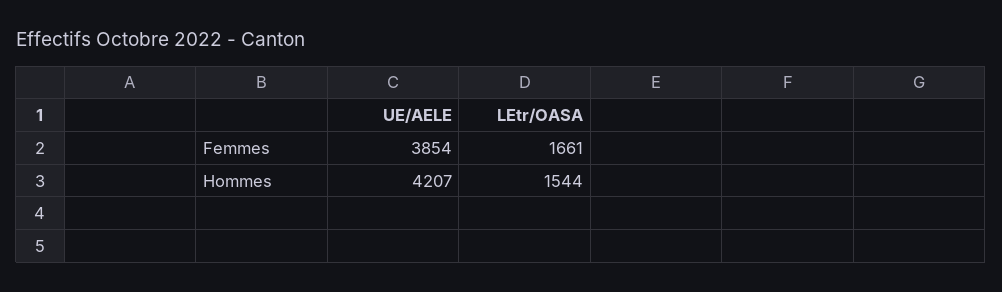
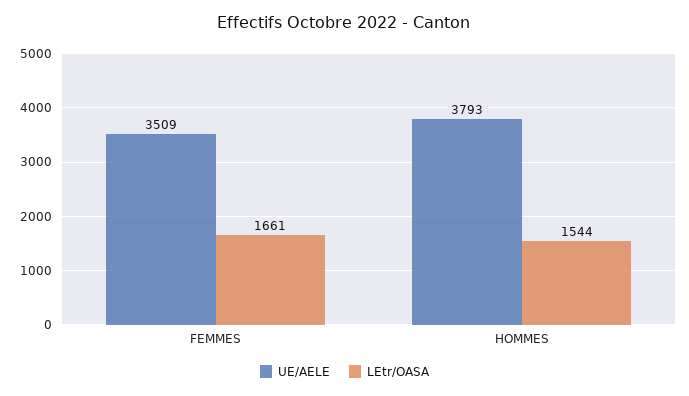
UE/AELE, Femmes: 3854 -> 3509
UE/AELE, Hommes: 4207 -> 3793

